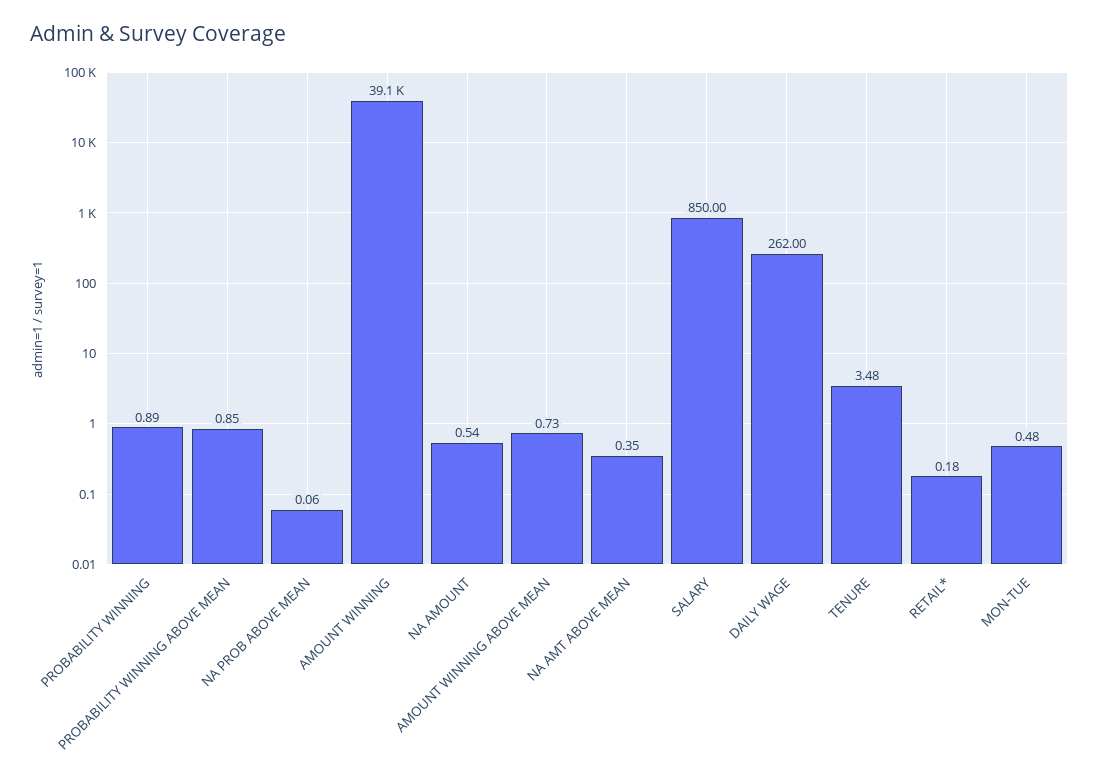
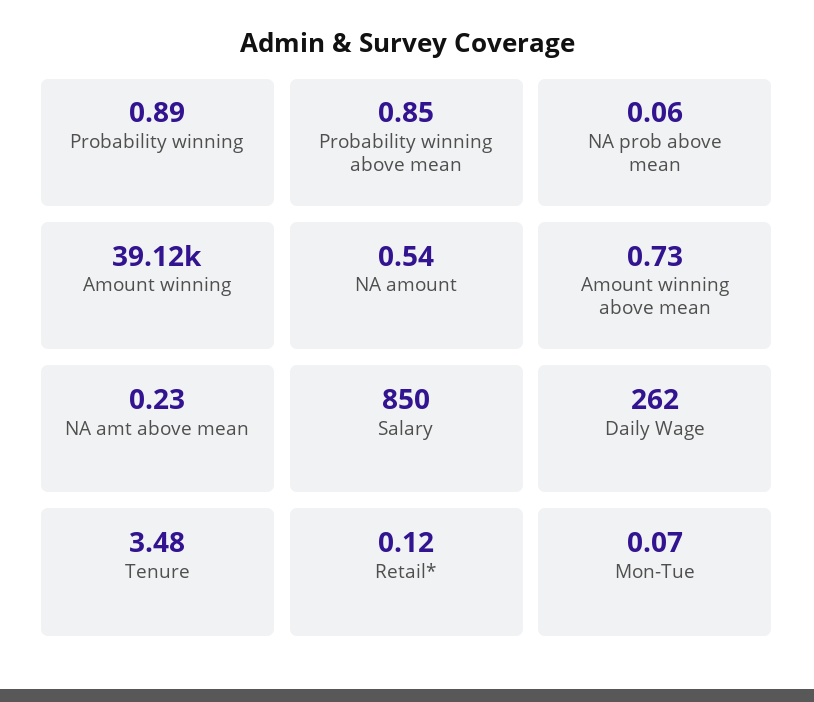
NA AMT ABOVE MEAN: 0.35 -> 0.23
RETAIL*: 0.18 -> 0.12
MON-TUE: 0.48 -> 0.07

